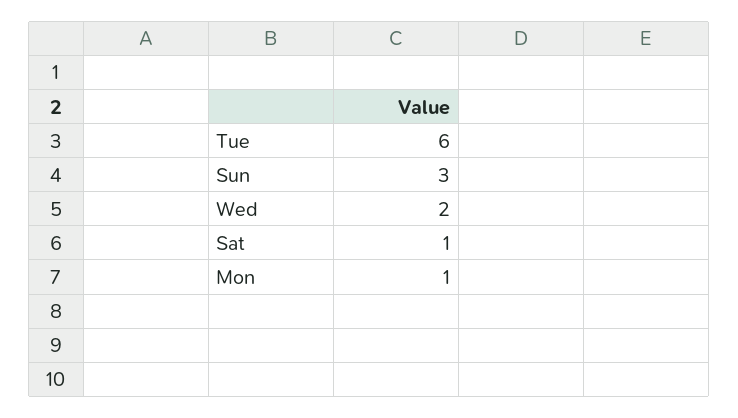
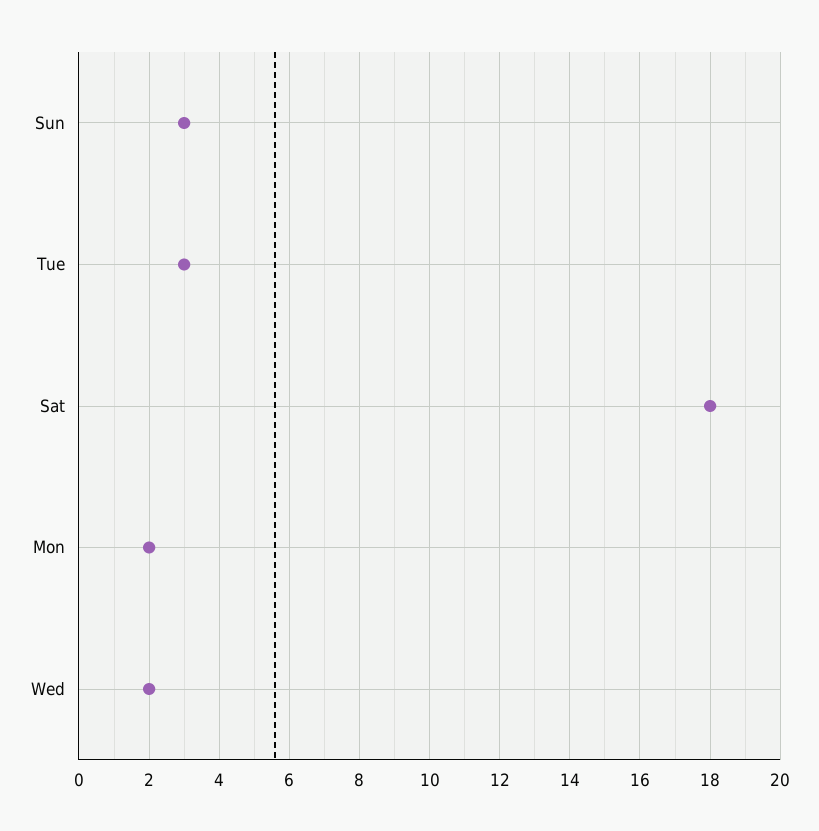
Tue: 6 -> 3
Sat: 1 -> 18
Mon: 1 -> 2

